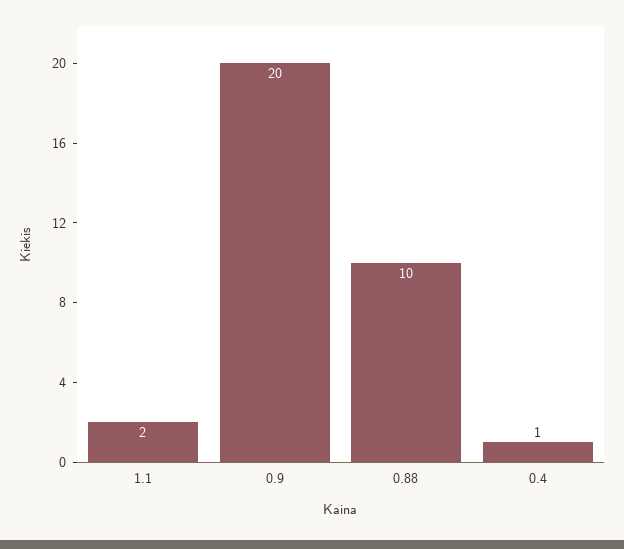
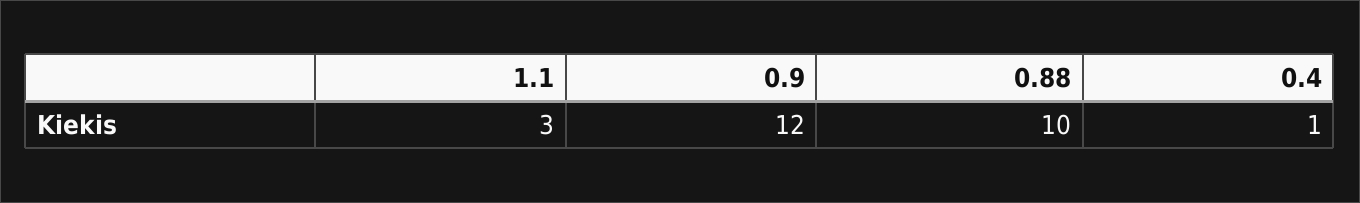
1.1: 2 -> 3
0.9: 20 -> 12

